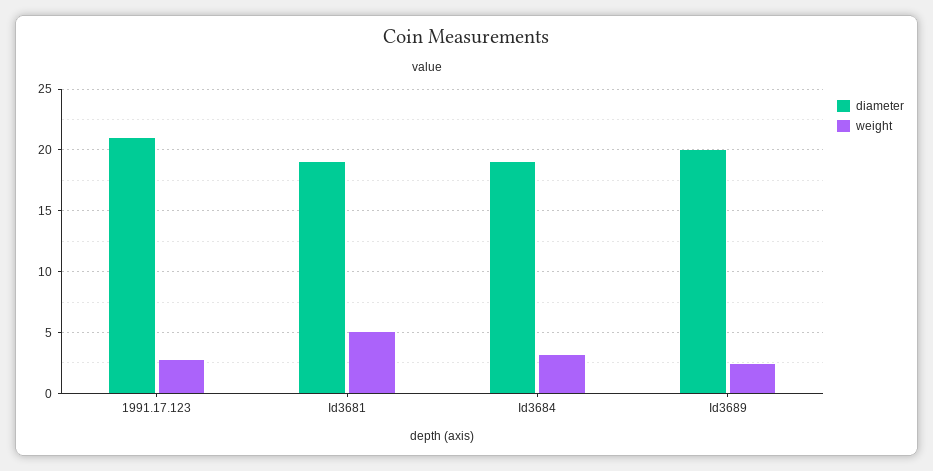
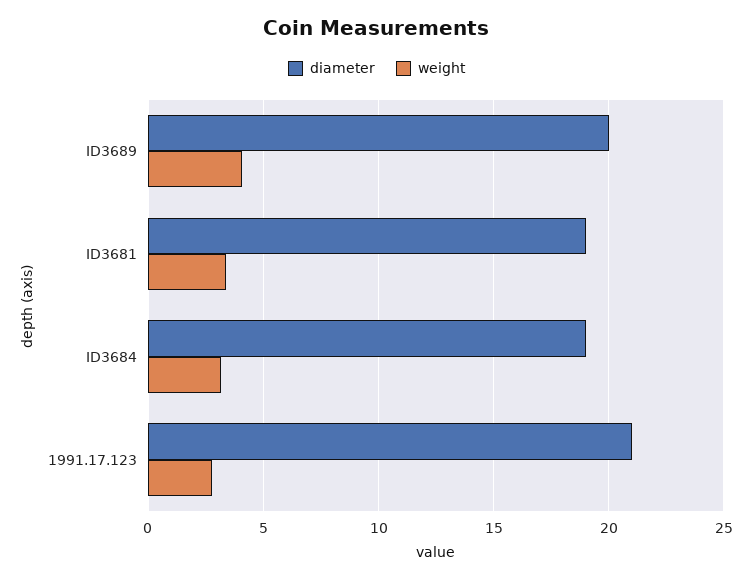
weight, Id3681: 5 -> 3.5
weight, Id3689: 2.5 -> 4

